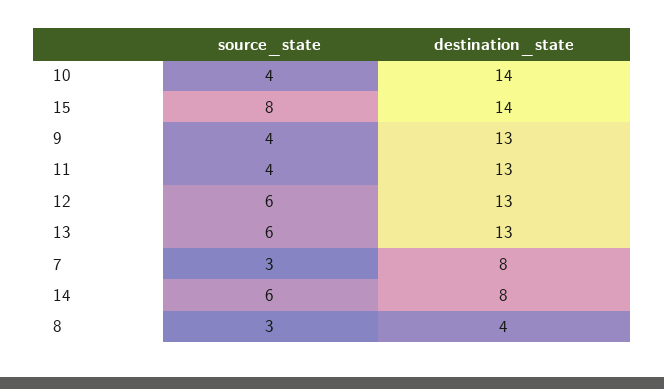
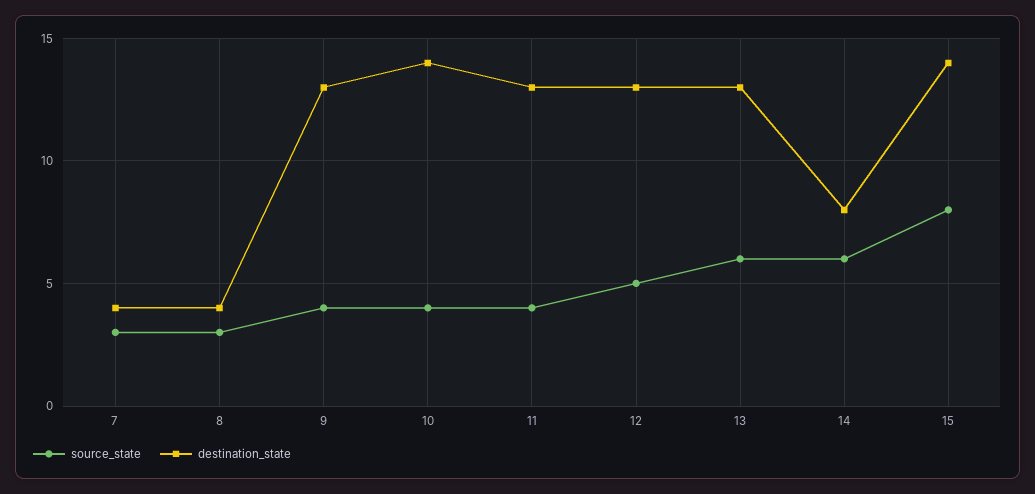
source_state, 12: 6 -> 5
destination_state, 7: 8 -> 4

